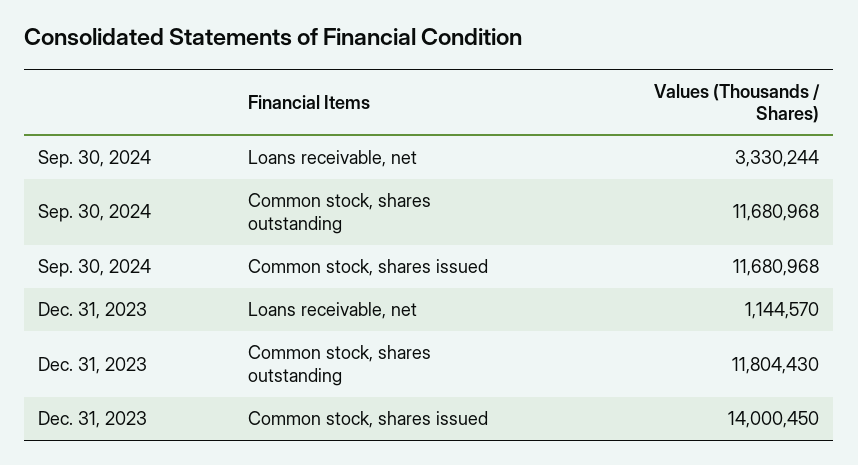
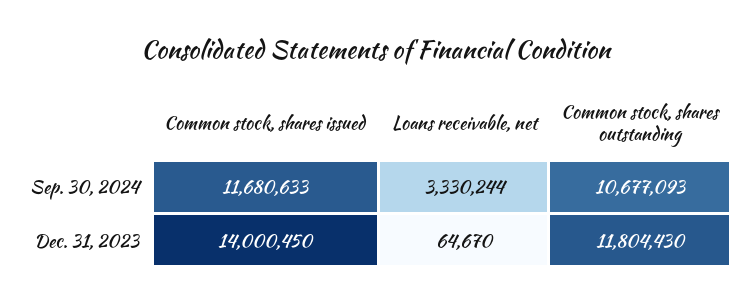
Sep. 30, 2024, Common stock, shares outstanding: 11680968 -> 10677093
Sep. 30, 2024, Common stock, shares issued: 11680968 -> 11680633
Dec. 31, 2023, Loans receivable, net: 1144570 -> 64670

